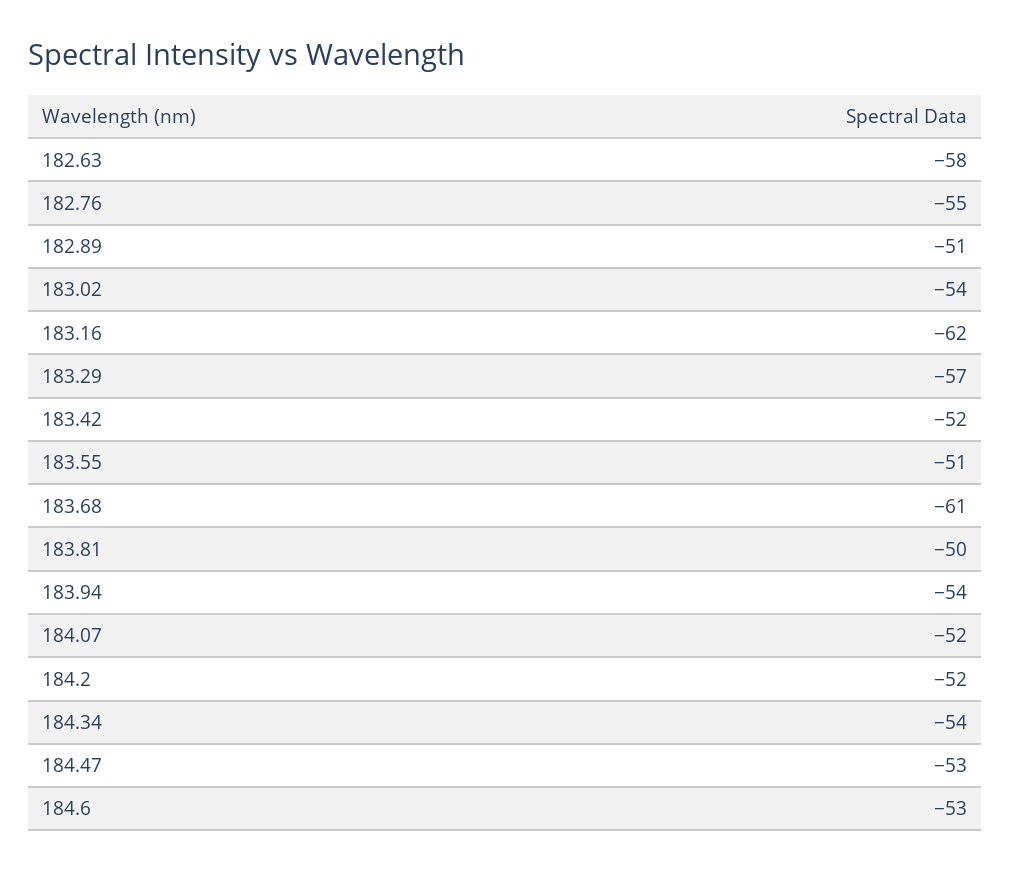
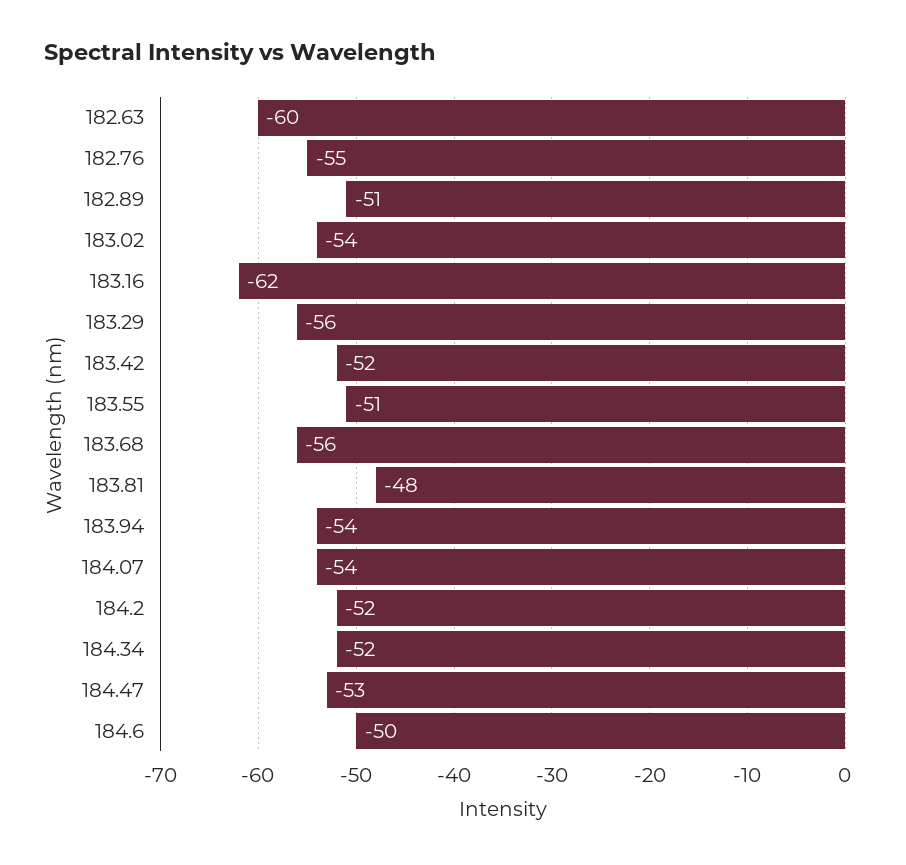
182.63: -58 -> -60
183.29: -57 -> -56
183.68: -61 -> -56
183.81: -50 -> -48
184.07: -52 -> -54
184.34: -54 -> -52
184.6: -53 -> -50

